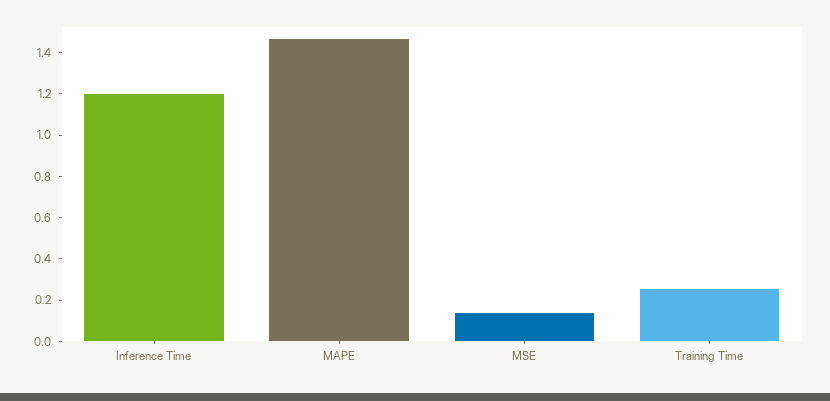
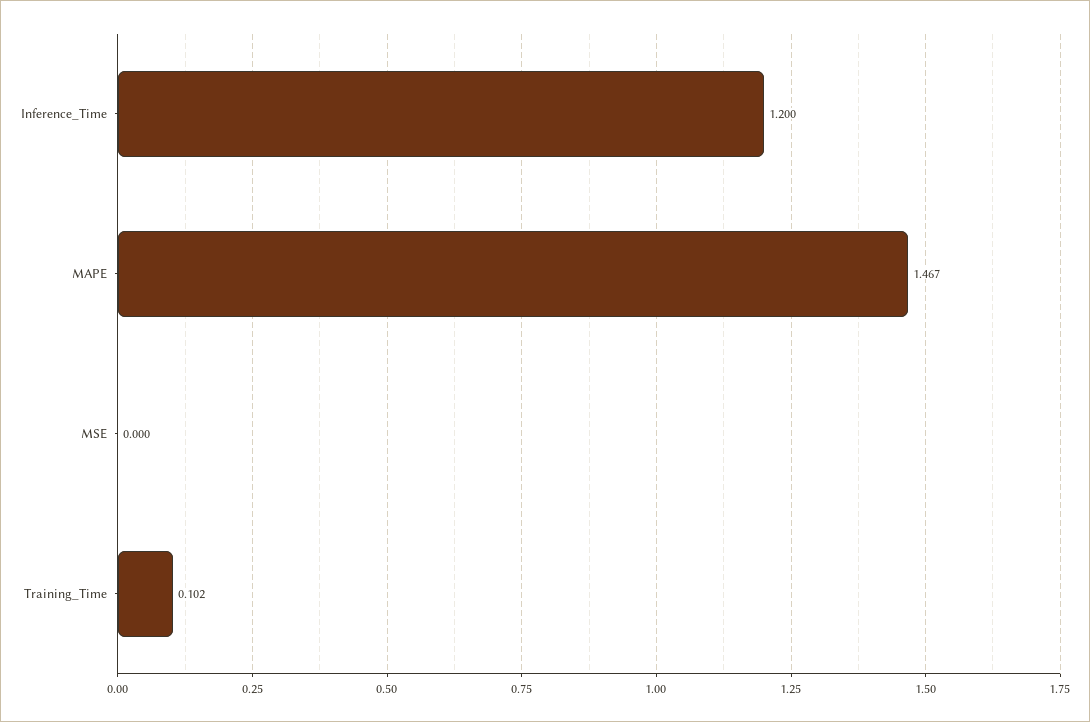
MSE: 0.15 -> 0
Training Time: 0.25 -> 0.102

